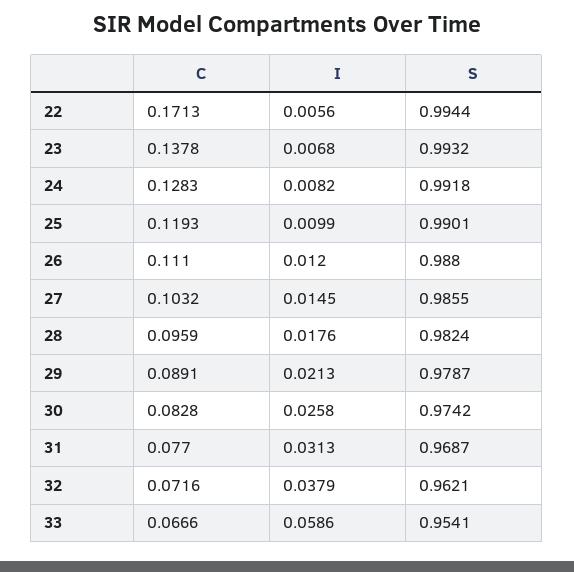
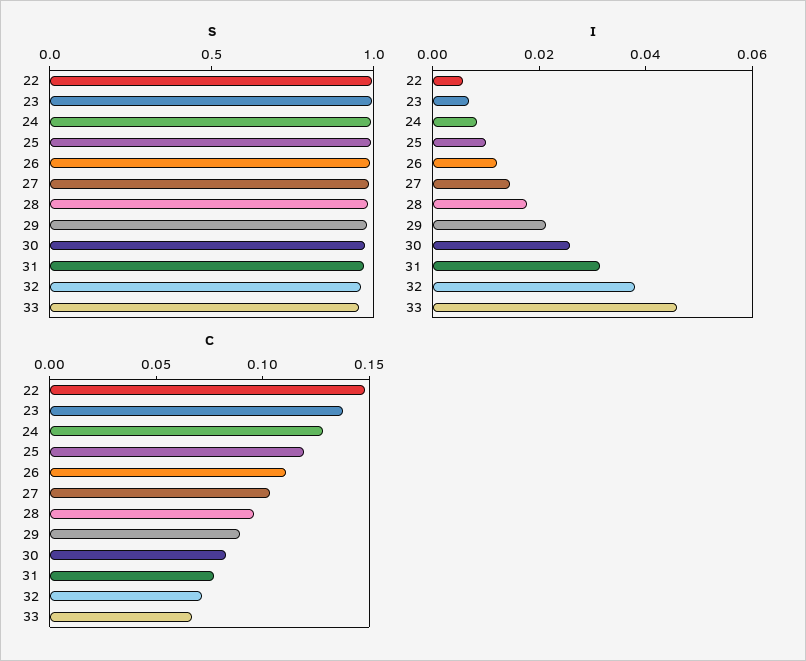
C, 22: 0.1713 -> 0.15
I, 33: 0.0586 -> 0.045

